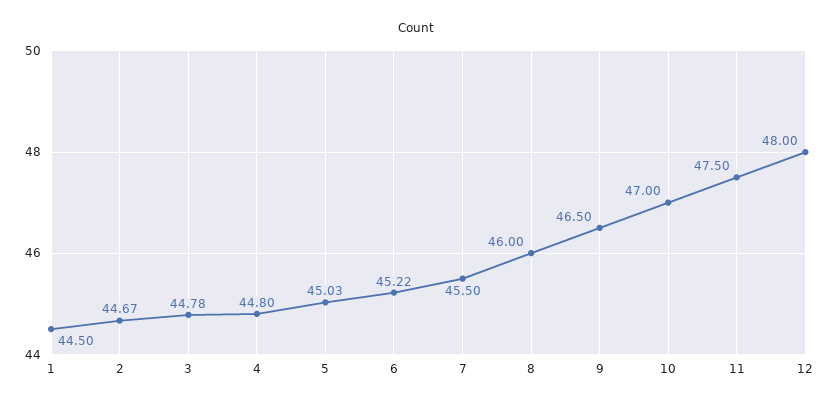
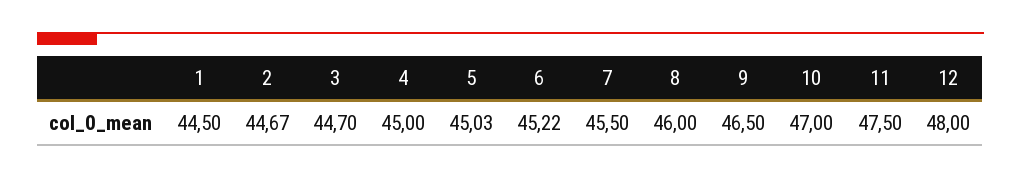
3: 44.78 -> 44.7
4: 44.8 -> 45

